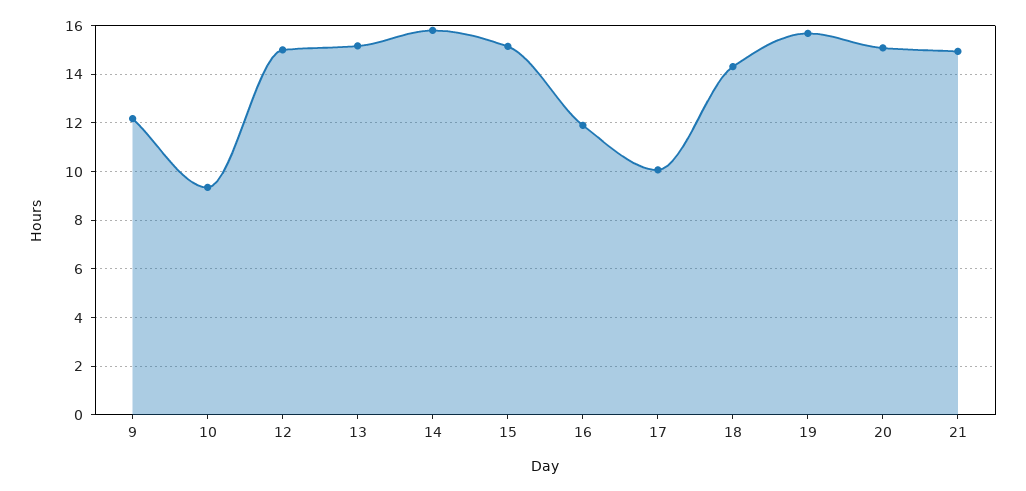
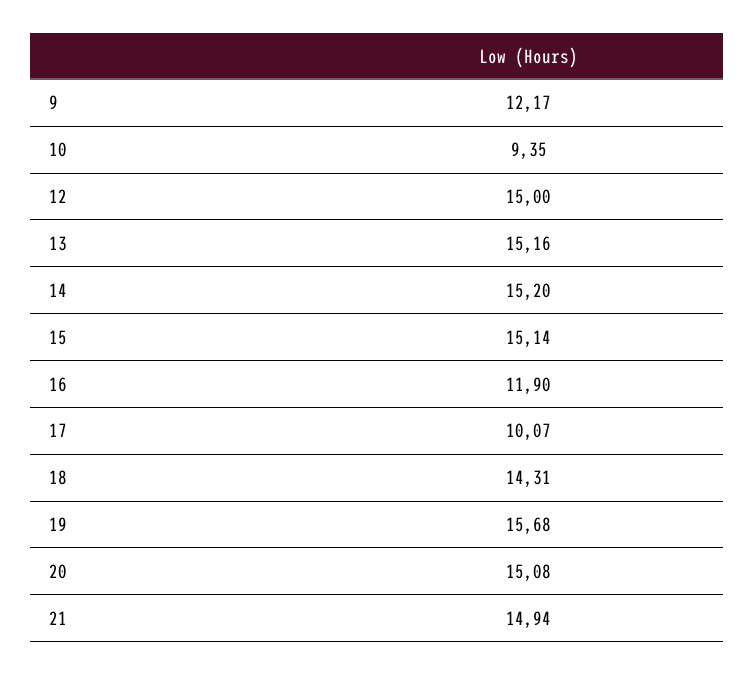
14: 15.75 -> 15.2

